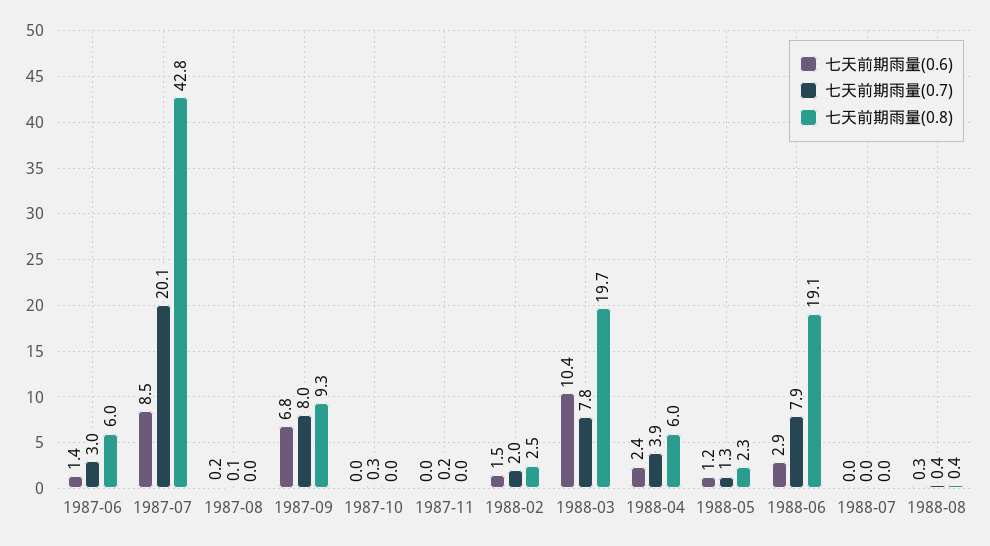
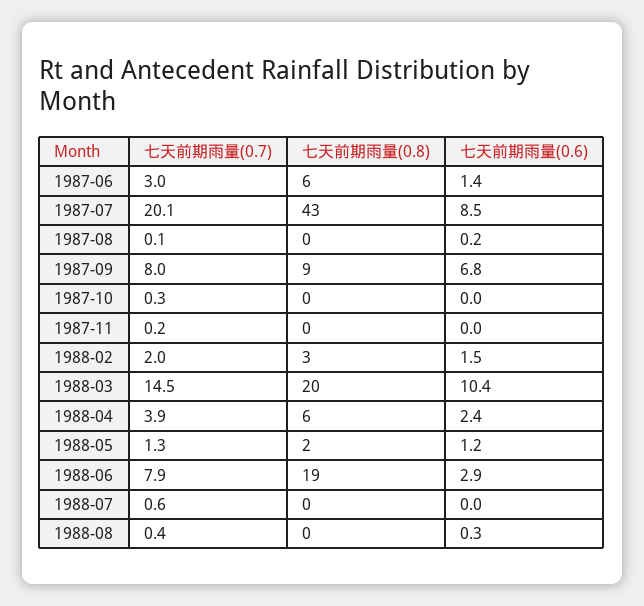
七天前期雨量(0.7), 1988-03: 7.8 -> 14.5
七天前期雨量(0.7), 1988-07: 0 -> 0.6

